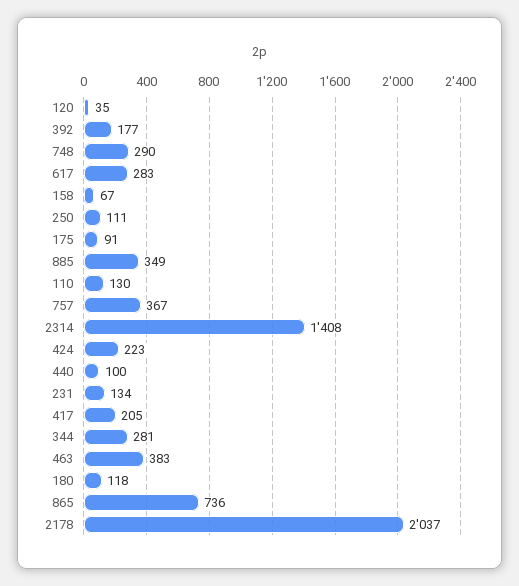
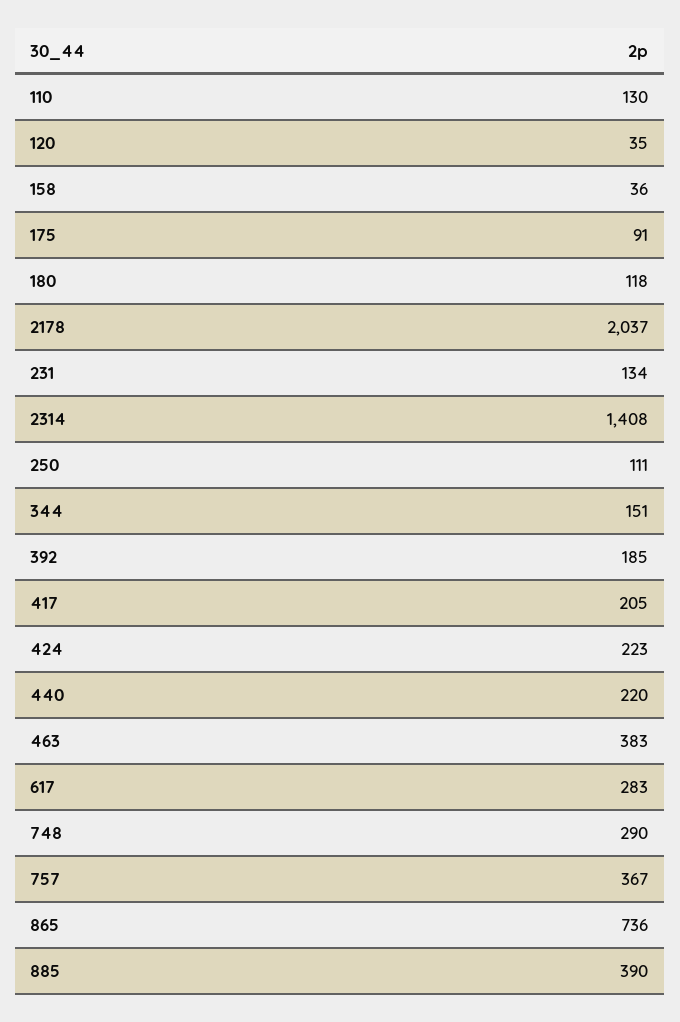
392: 177 -> 185
158: 67 -> 36
885: 349 -> 390
440: 100 -> 220
344: 281 -> 151

